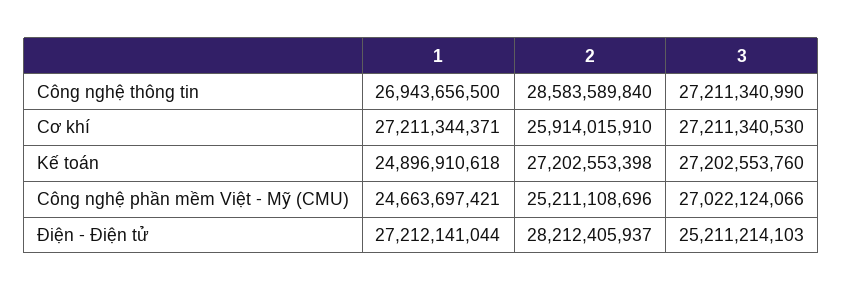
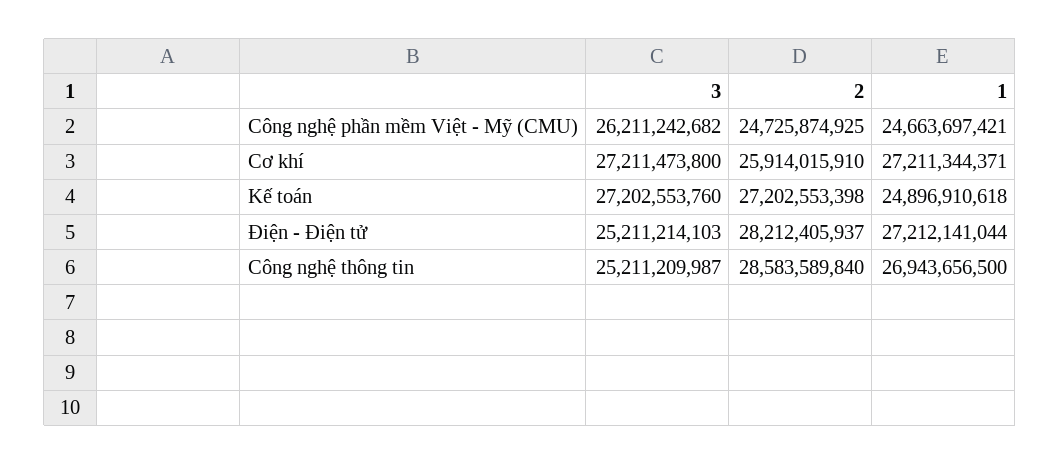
3, Công nghệ thông tin: 27211340990 -> 25211209987
3, Cơ khí: 27211340530 -> 27211473800
2, Công nghệ phần mềm Việt - Mỹ (CMU): 25211108696 -> 24725874925
3, Công nghệ phần mềm Việt - Mỹ (CMU): 27022124066 -> 26211242682

